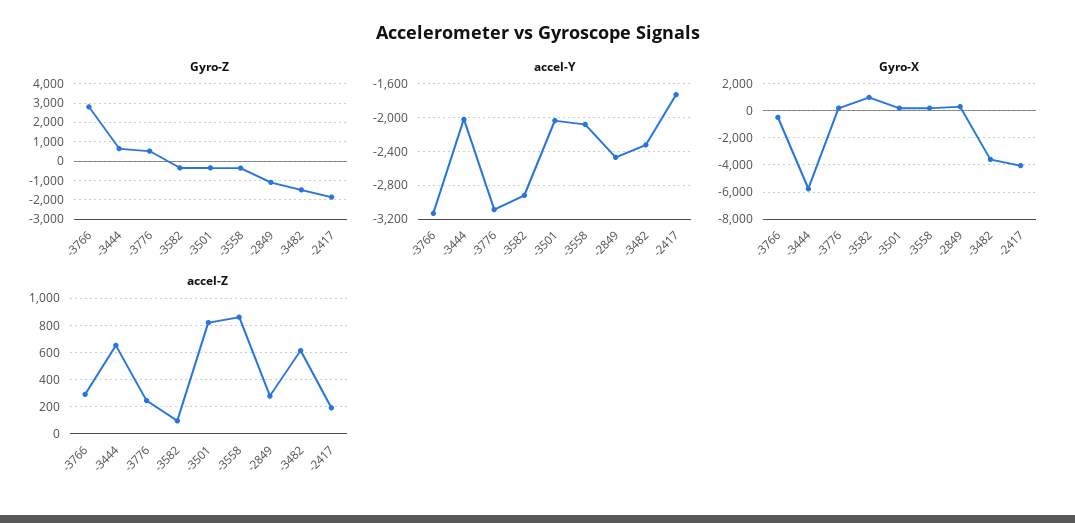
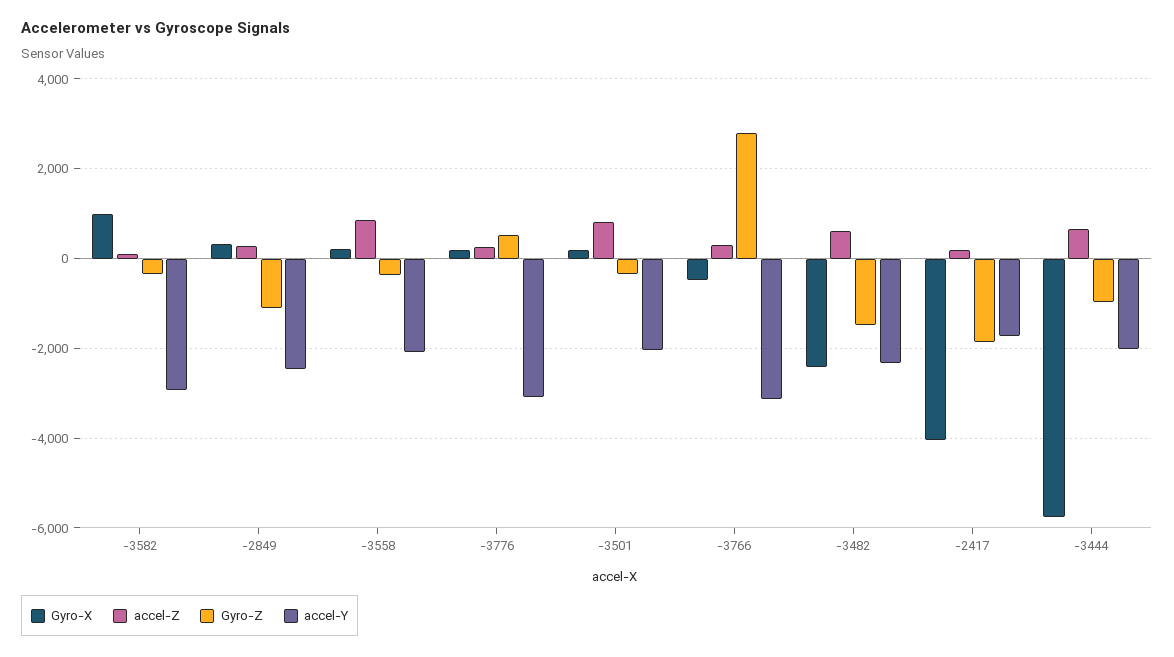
Gyro-Z, -3444: 500 -> -1000
Gyro-X, -3482: -3500 -> -2400

